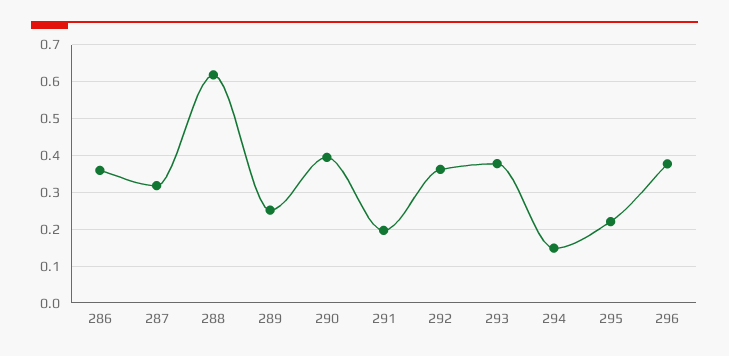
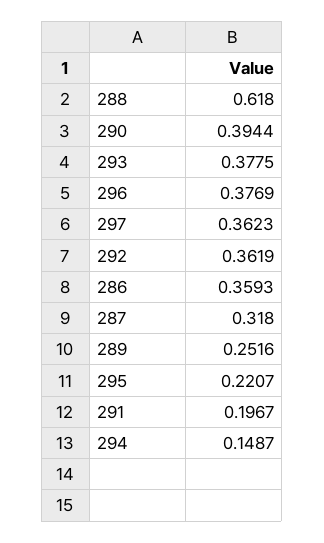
297: none -> 0.3623

